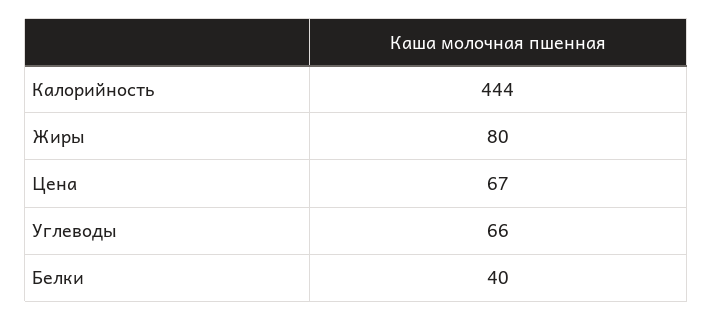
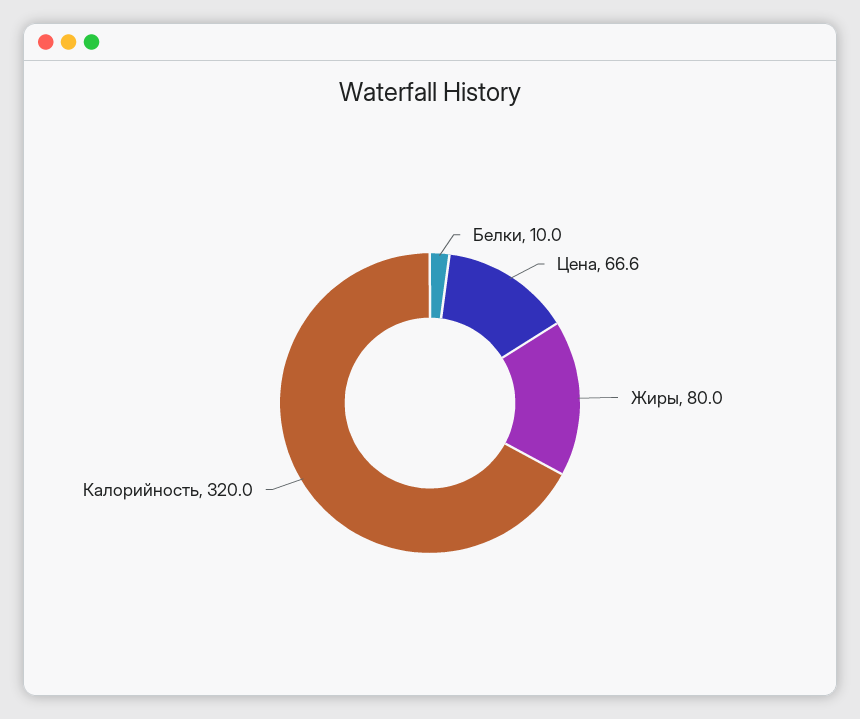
Калорийность: 444 -> 320
Углеводы: 66 -> none
Белки: 40 -> 10

